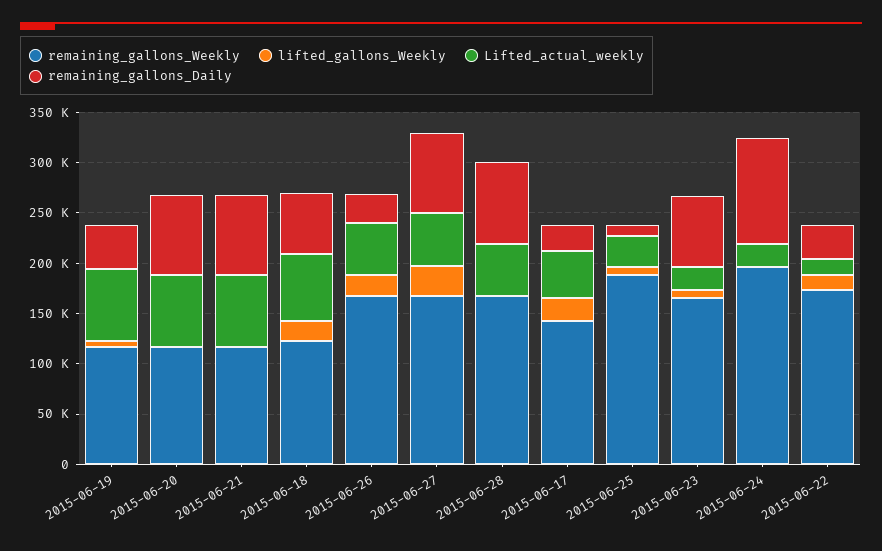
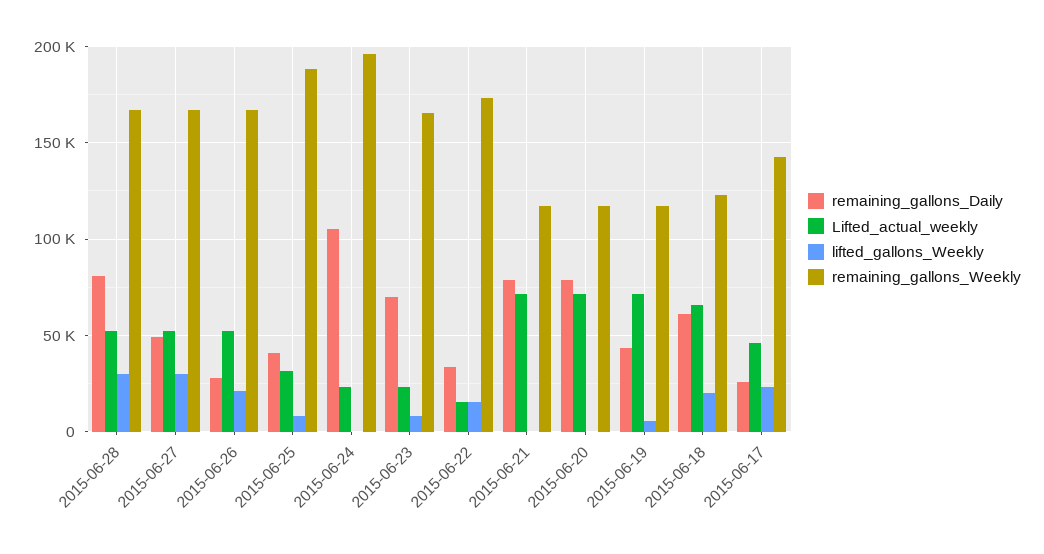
remaining_gallons_Daily, 2015-06-27: 80000 -> 50000
lifted_gallons_Weekly, 2015-06-28: 0 -> 30000
remaining_gallons_Daily, 2015-06-25: 10000 -> 40000

